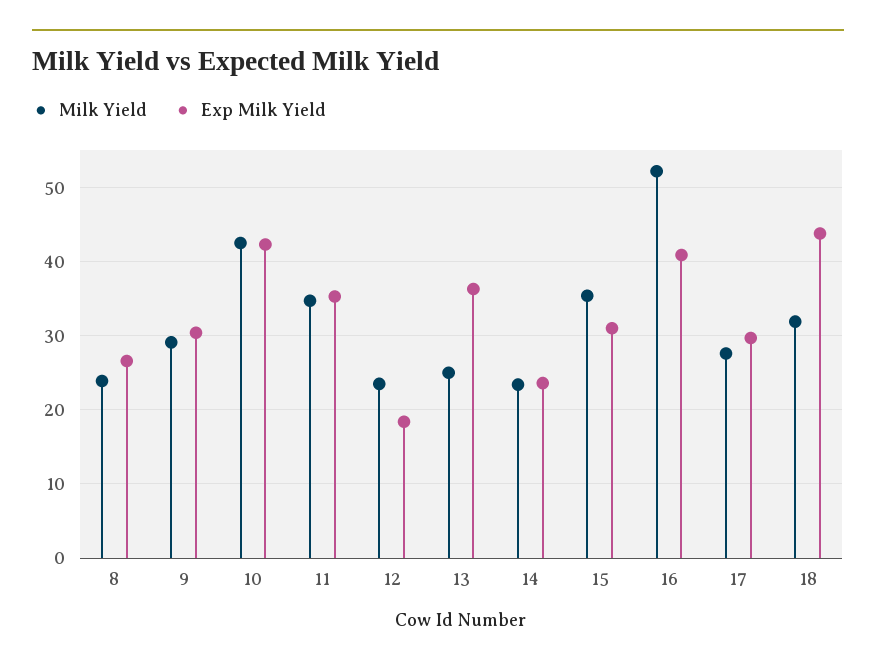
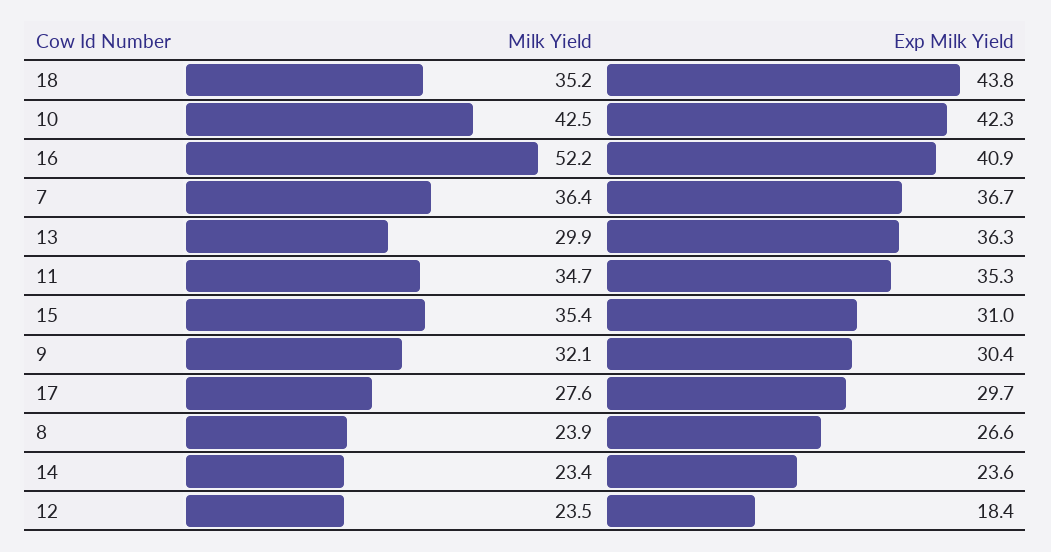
Milk Yield, 9: 29 -> 32.1
Milk Yield, 13: 25 -> 29.9
Milk Yield, 18: 32 -> 35.2
Milk Yield, 7: none -> 36.4
Exp Milk Yield, 7: none -> 36.7

